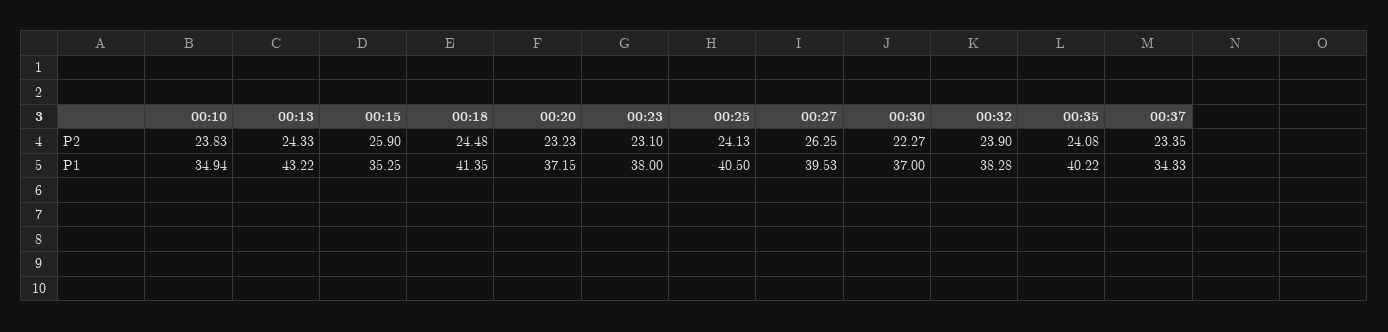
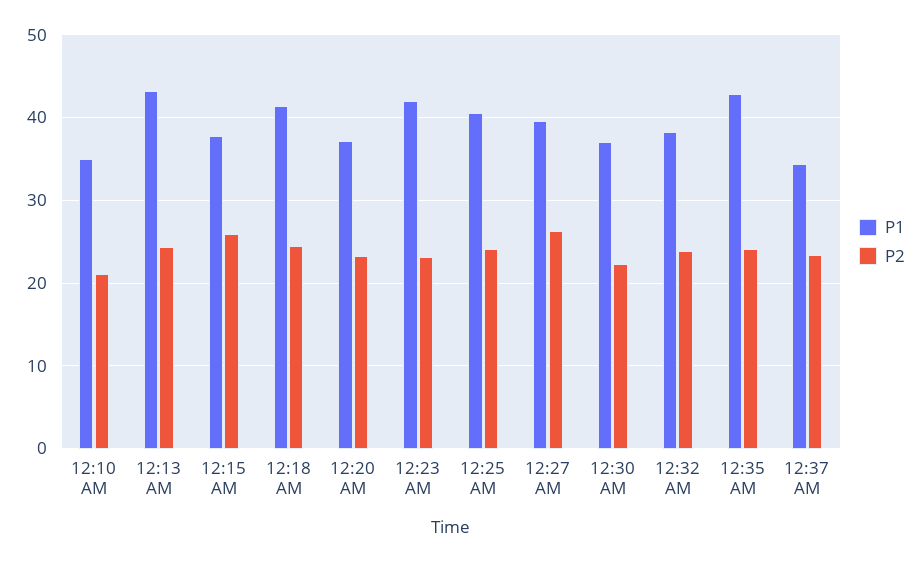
P2, 00:10: 23.83 -> 21
P1, 00:15: 35.25 -> 38
P1, 00:23: 38 -> 42
P1, 00:35: 40.22 -> 43

